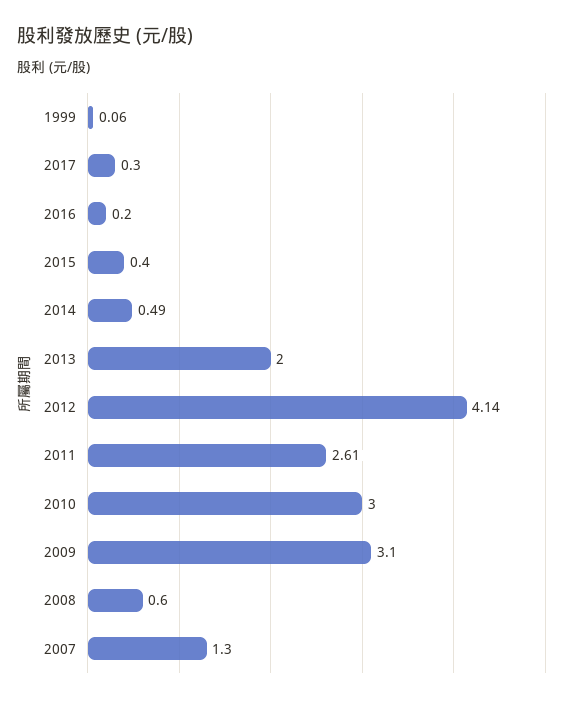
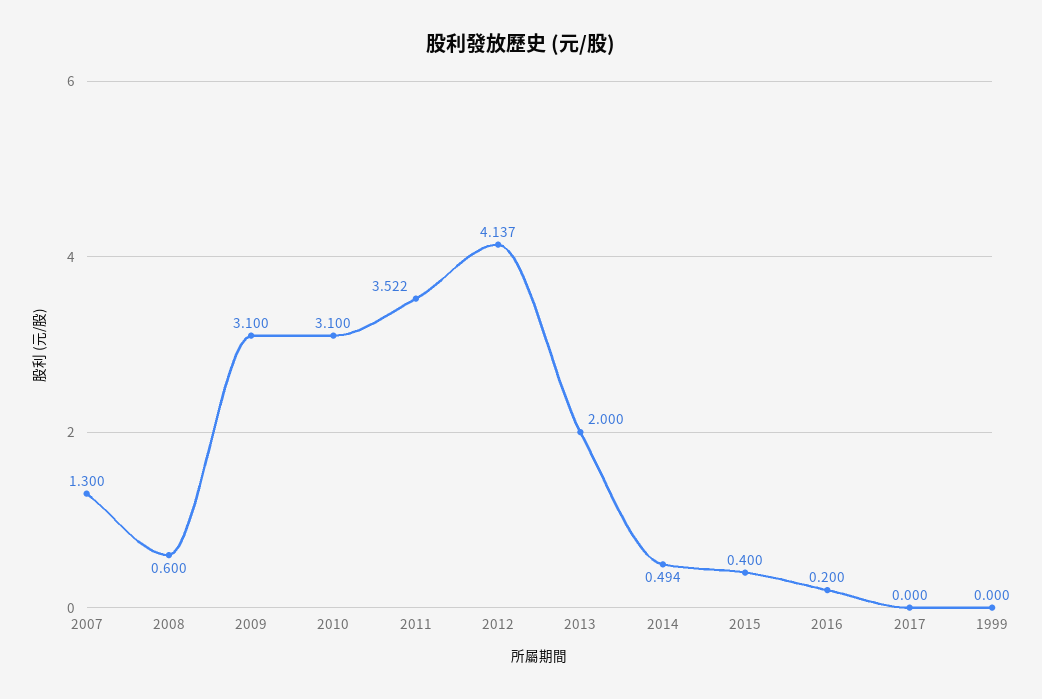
1999: 0.06 -> 0
2017: 0.3 -> 0
2011: 2.61 -> 3.522
2010: 3 -> 3.1

